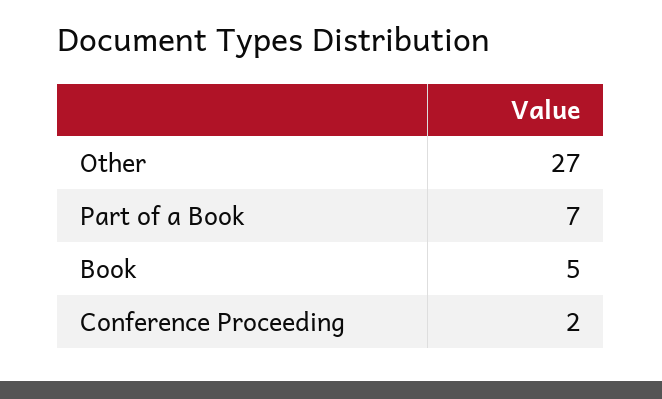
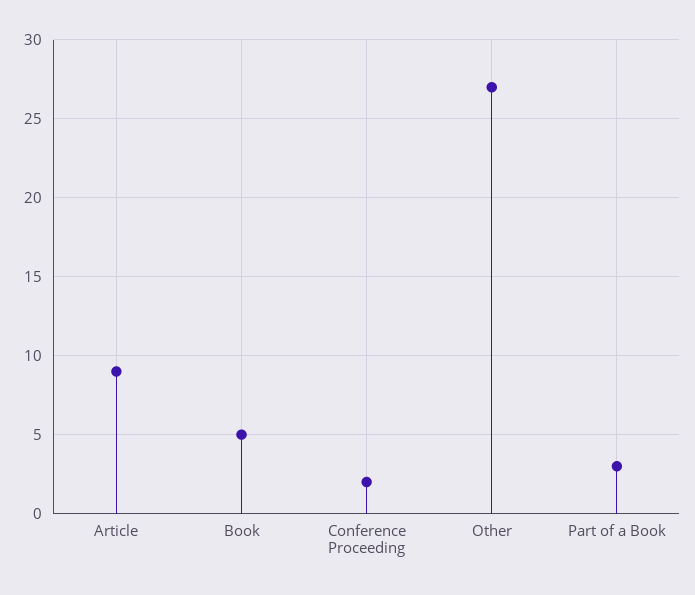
Part of a Book: 7 -> 3
Article: none -> 9

